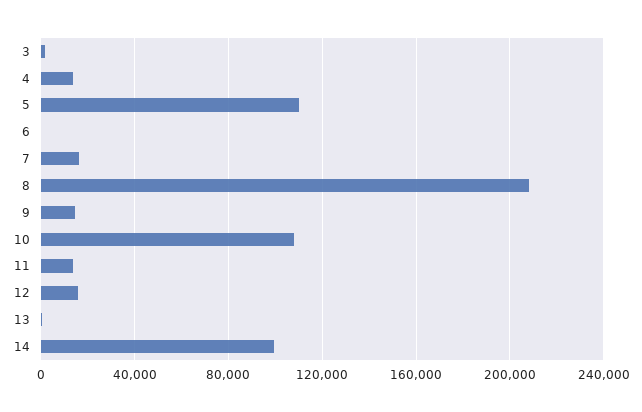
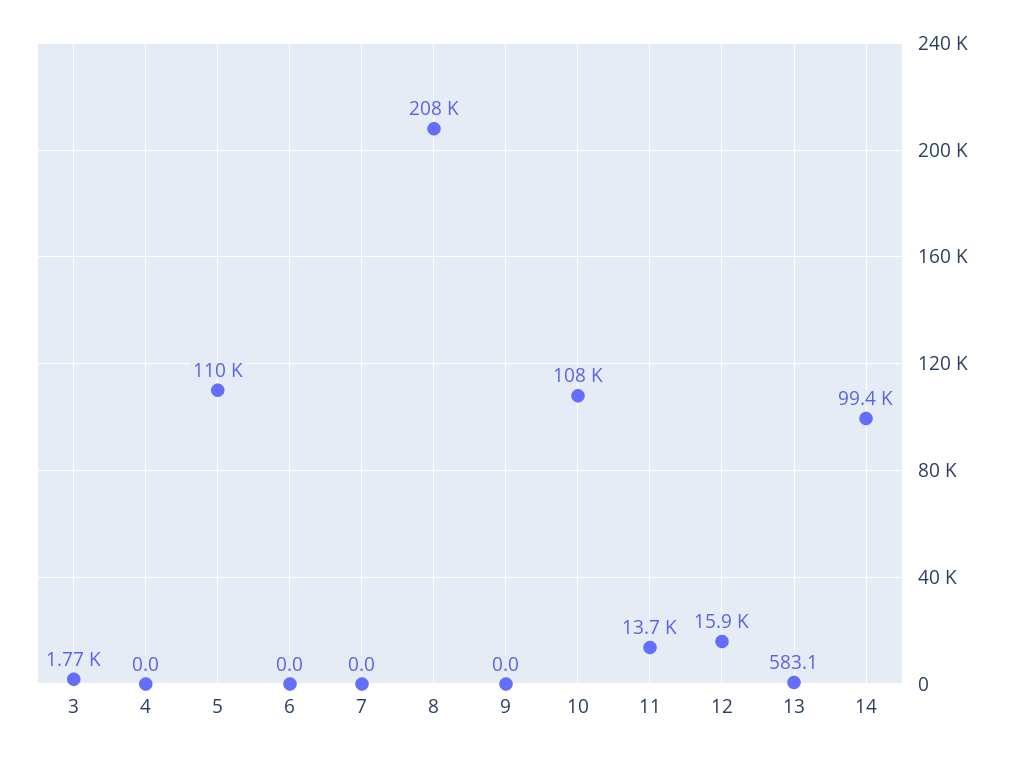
4: 15000 -> 0
7: 15000 -> 0
9: 15000 -> 0

